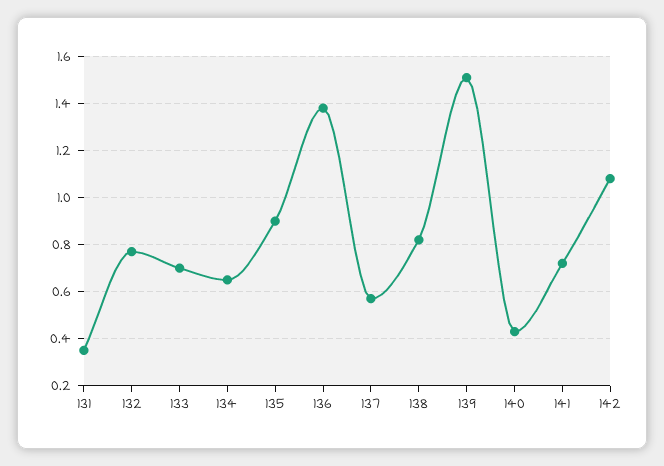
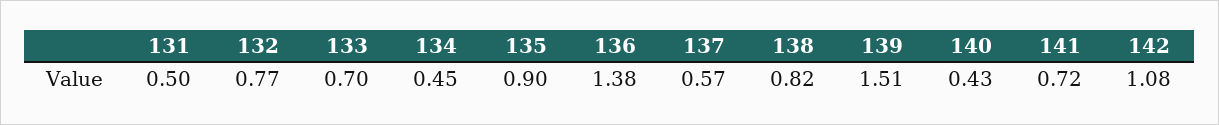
131: 0.35 -> 0.5
134: 0.65 -> 0.45

